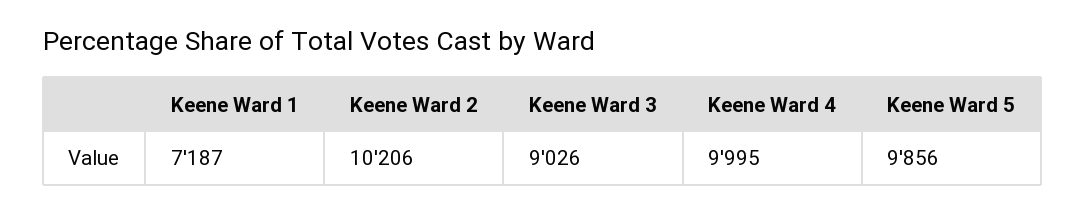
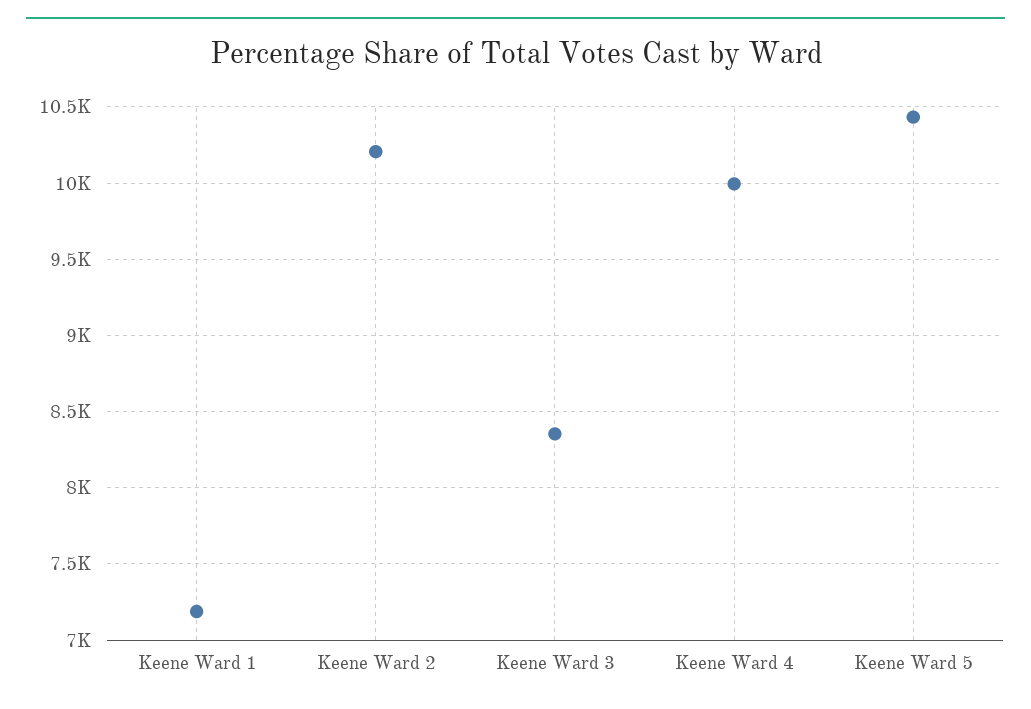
Keene Ward 3: 9026 -> 8350
Keene Ward 5: 9856 -> 10450

